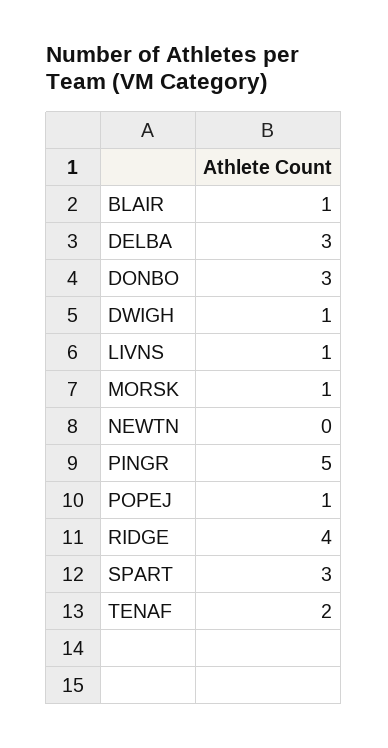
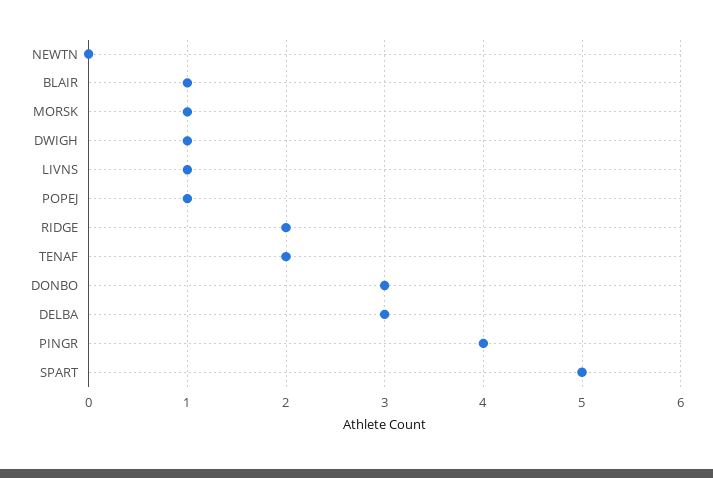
PINGR: 5 -> 4
RIDGE: 4 -> 2
SPART: 3 -> 5

